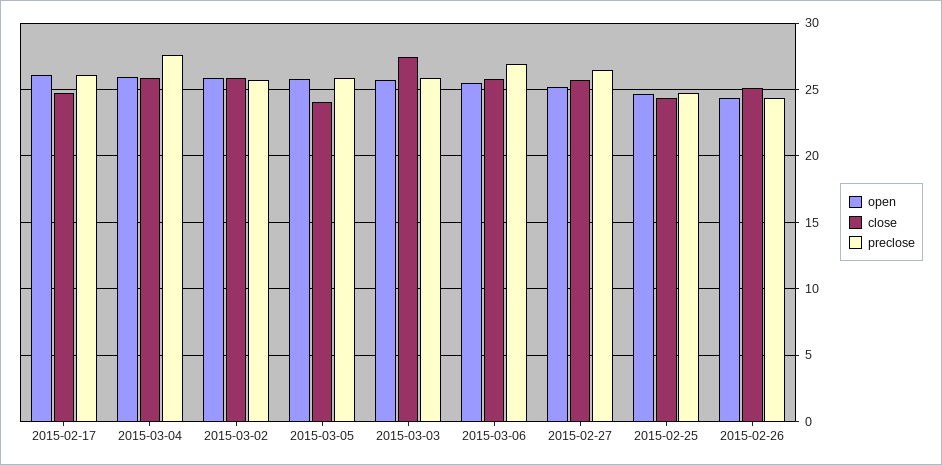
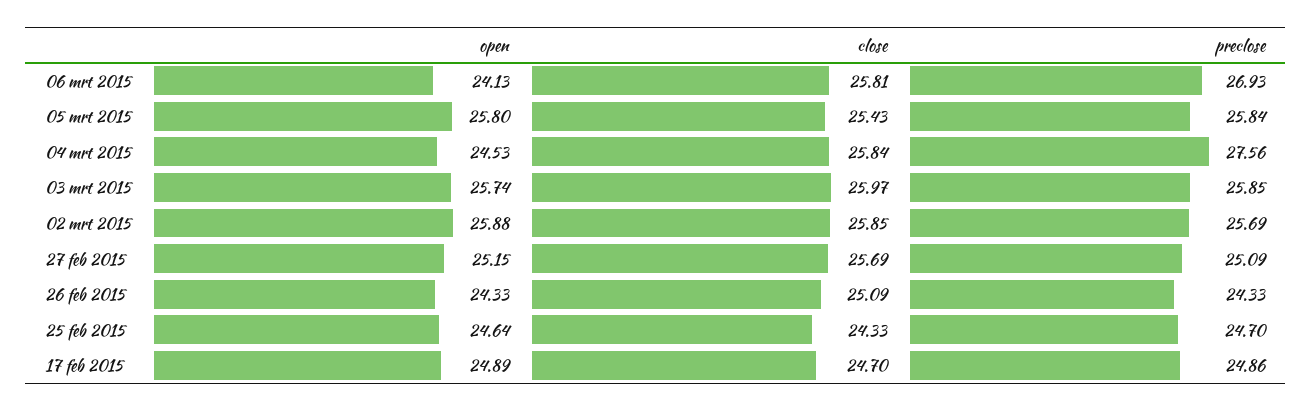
open, 2015-02-17: 26 -> 24.89
preclose, 2015-02-17: 26 -> 24.86
open, 2015-03-04: 26 -> 24.53
close, 2015-03-05: 24 -> 25.43
close, 2015-03-03: 27.5 -> 25.97
open, 2015-03-06: 25.5 -> 24.13
preclose, 2015-02-27: 26.5 -> 25.09

